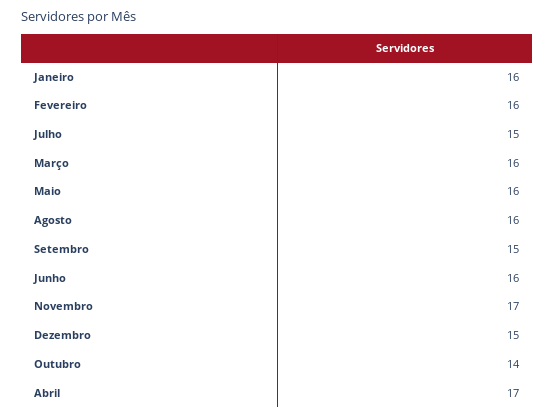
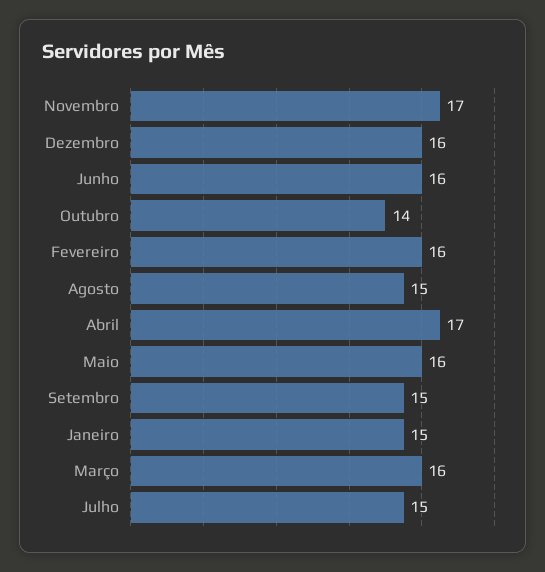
Janeiro: 16 -> 15
Agosto: 16 -> 15
Dezembro: 15 -> 16

